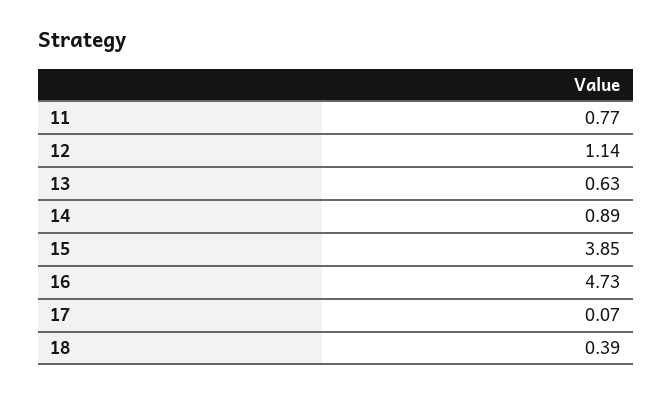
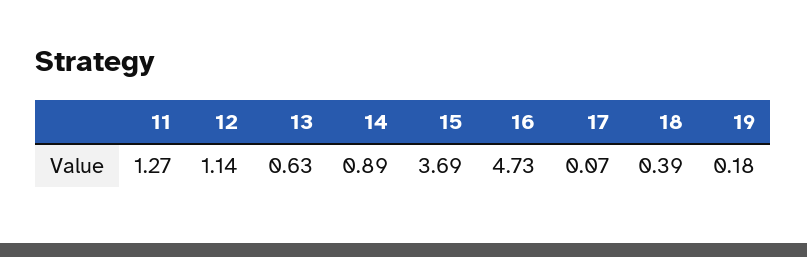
11: 0.77 -> 1.27
15: 3.85 -> 3.69
19: none -> 0.18

